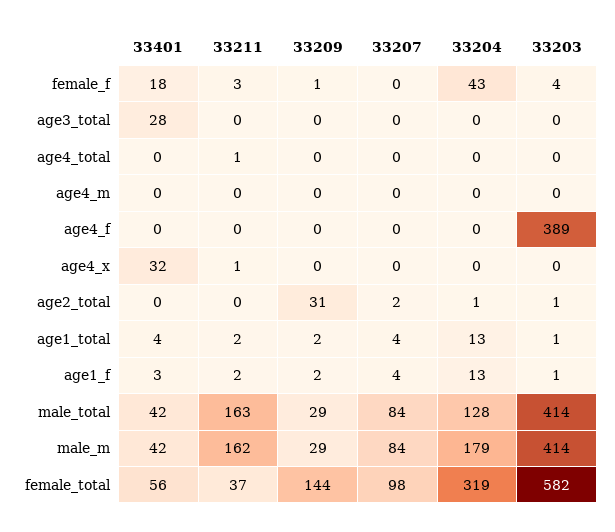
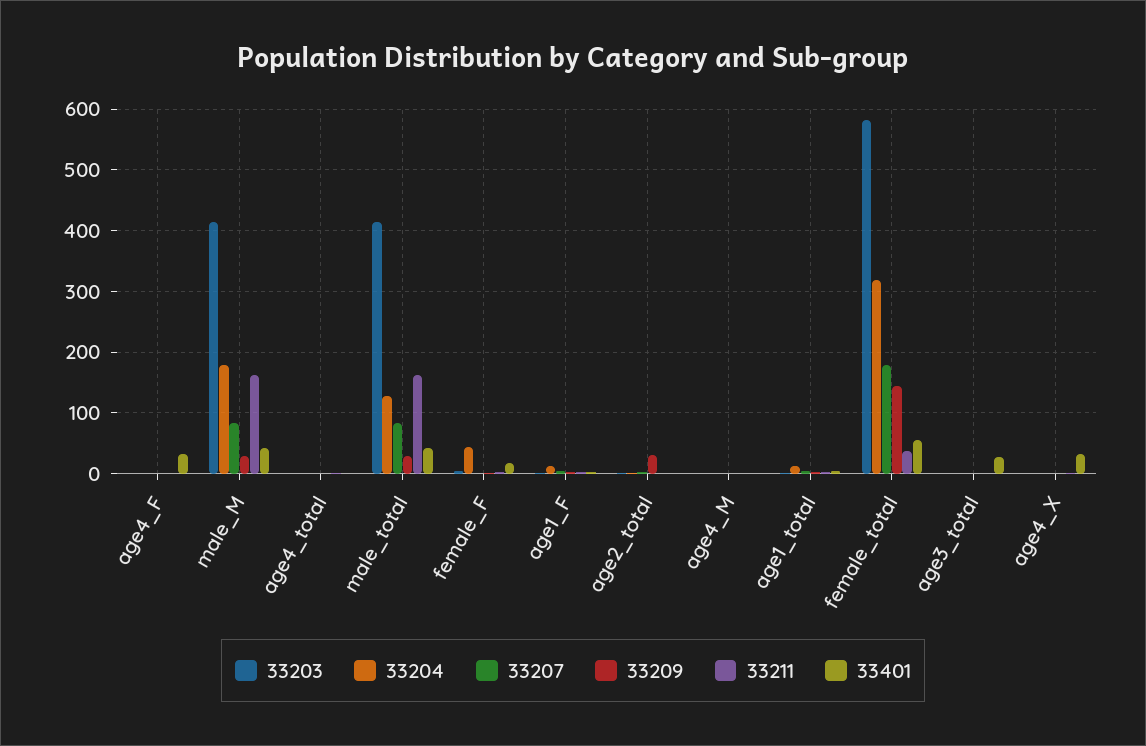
33401, age4_f: 0 -> 30
33203, age4_f: 389 -> 0
33207, female_total: 98 -> 180

